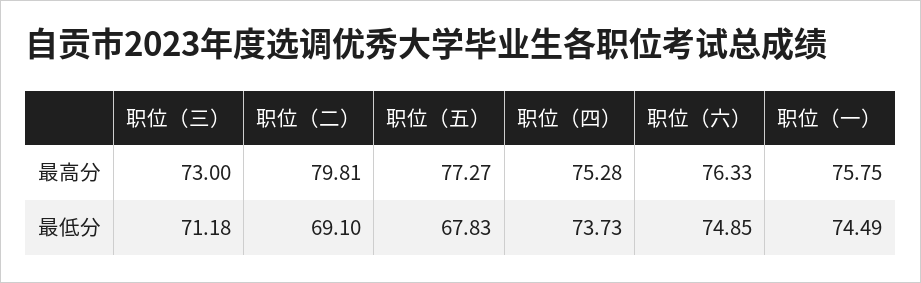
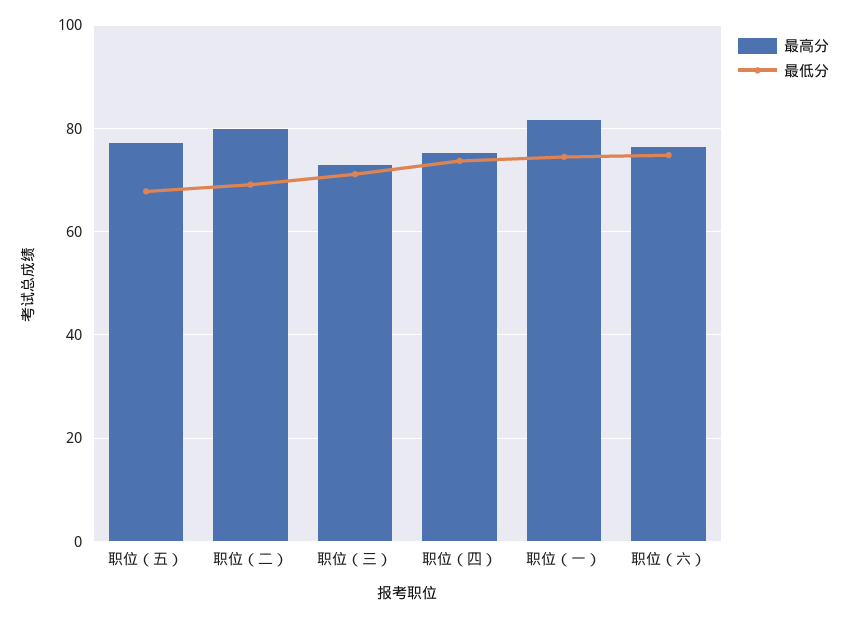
最高分, 职位（一）: 75.75 -> 82

